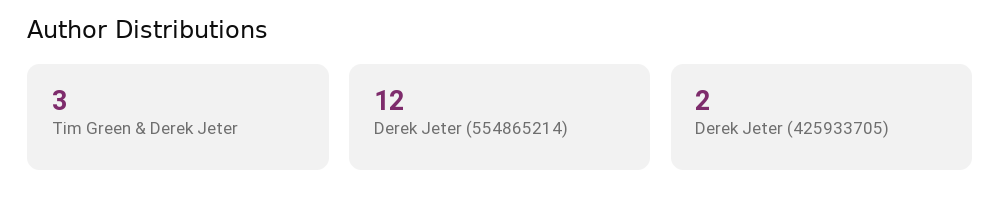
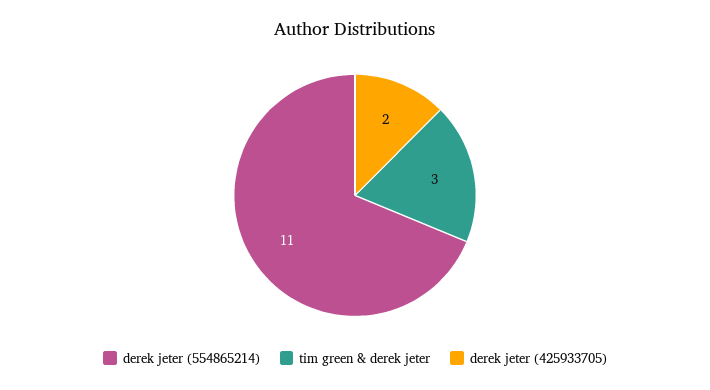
Derek Jeter (554865214): 12 -> 11

